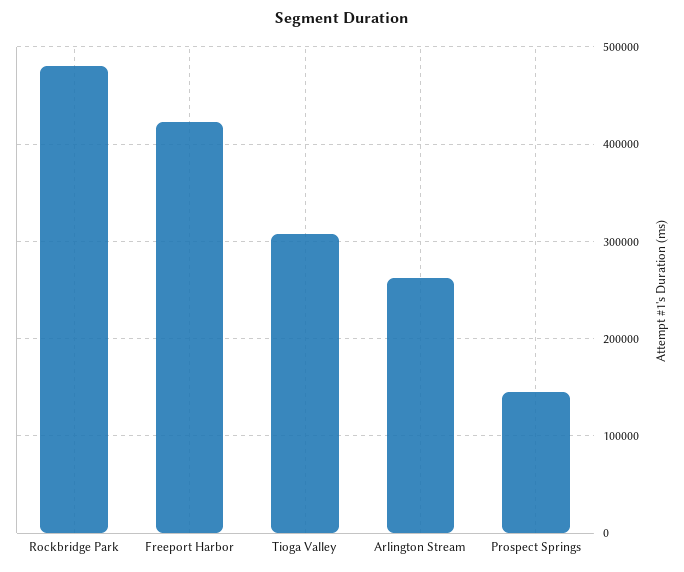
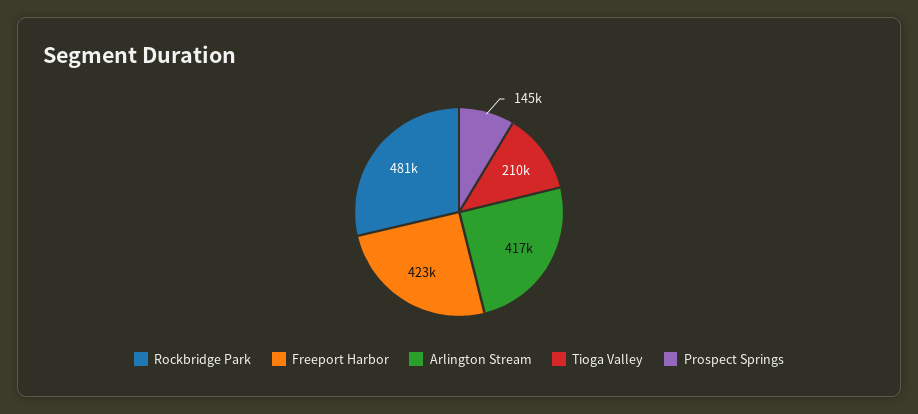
Tioga Valley: 310000 -> 210000
Arlington Stream: 260000 -> 417000

